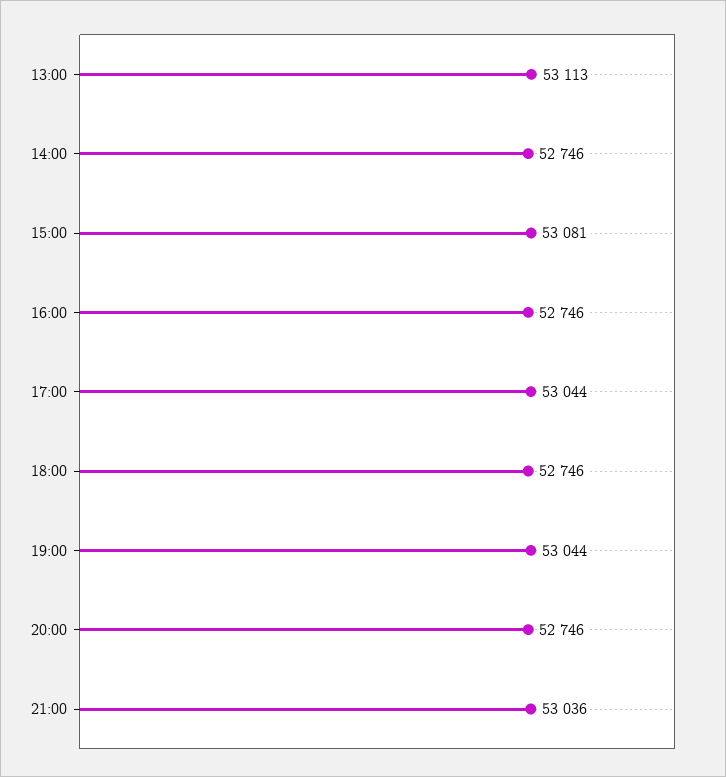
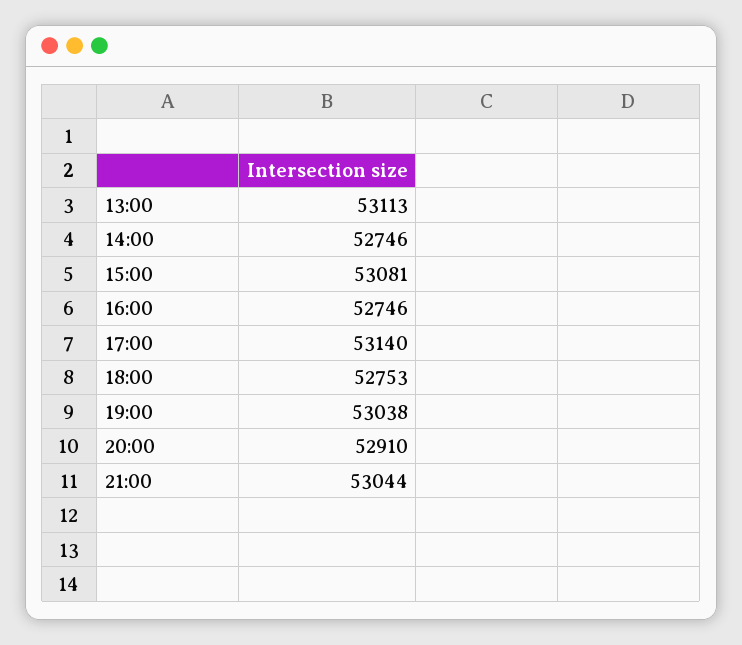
17:00: 53044 -> 53140
18:00: 52746 -> 52753
19:00: 53044 -> 53038
20:00: 52746 -> 52910
21:00: 53036 -> 53044

